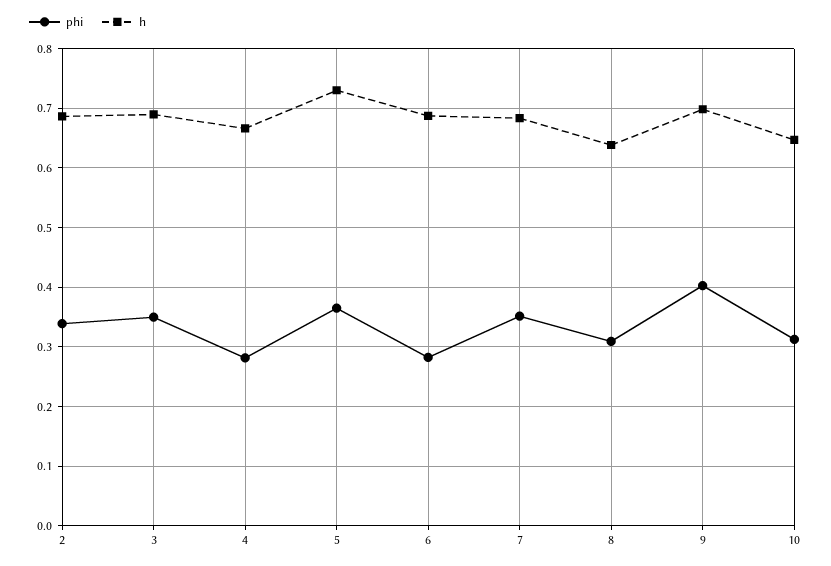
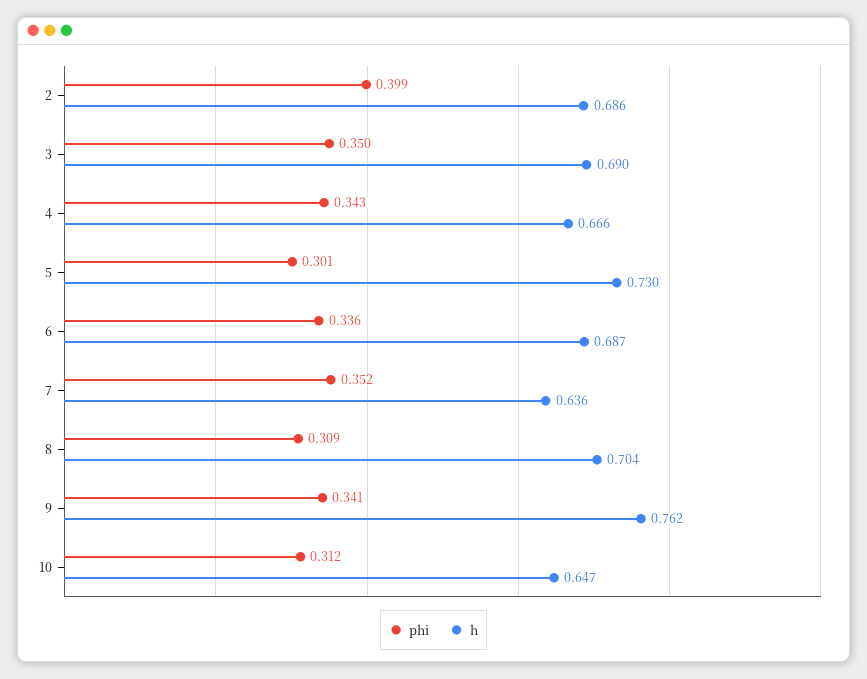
phi, 2: 0.34 -> 0.399
phi, 4: 0.28 -> 0.343
phi, 5: 0.36 -> 0.301
phi, 6: 0.28 -> 0.336
h, 7: 0.68 -> 0.636
h, 8: 0.64 -> 0.704
phi, 9: 0.4 -> 0.341
h, 9: 0.7 -> 0.762

